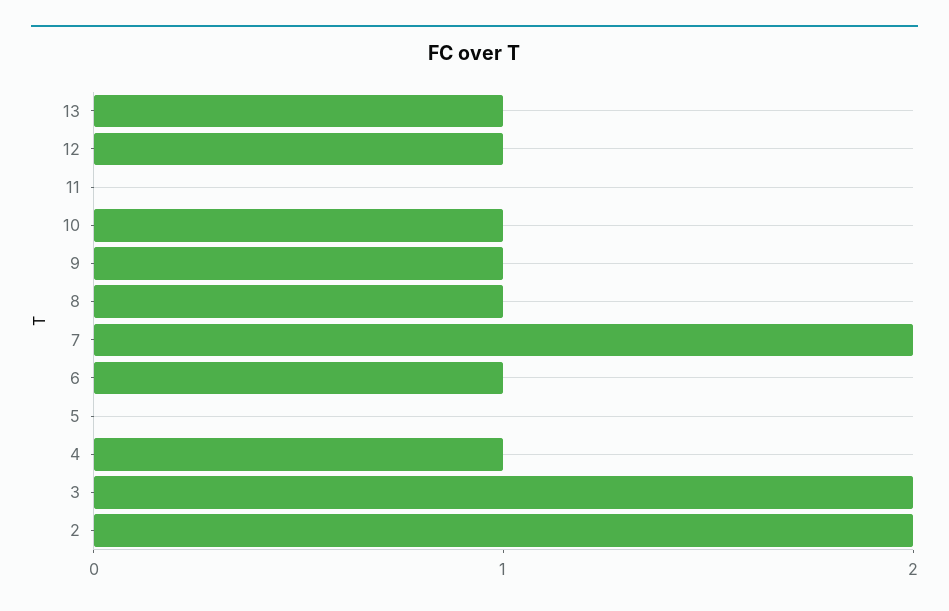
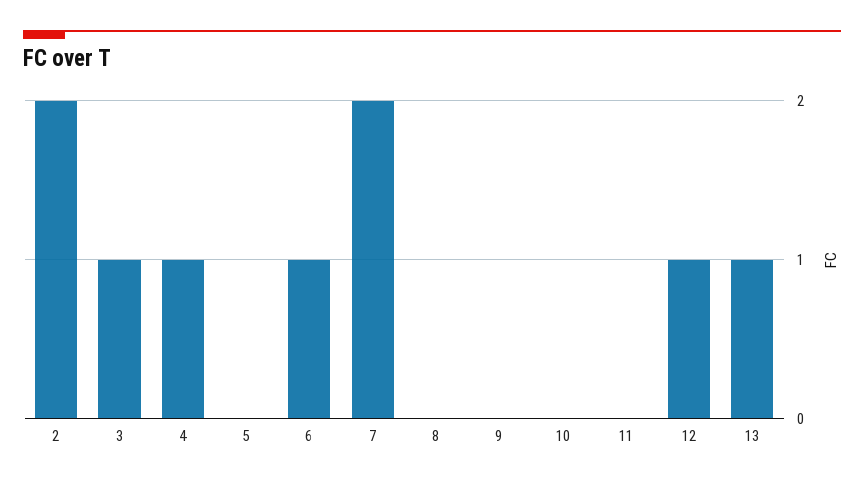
10: 1 -> 0
9: 1 -> 0
8: 1 -> 0
3: 2 -> 1

